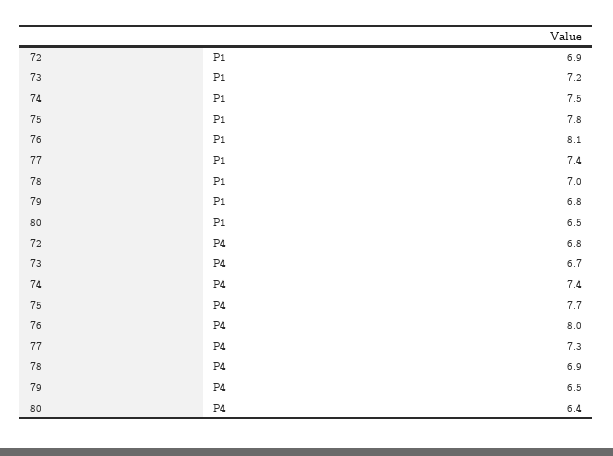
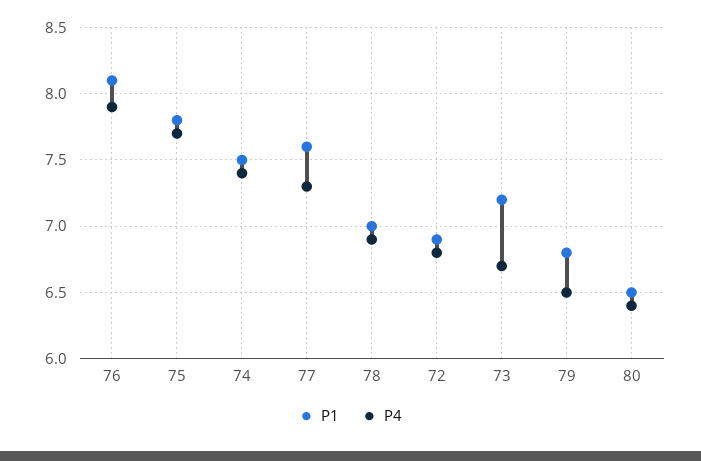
P1, 77: 7.4 -> 7.6
P4, 76: 8 -> 7.9

